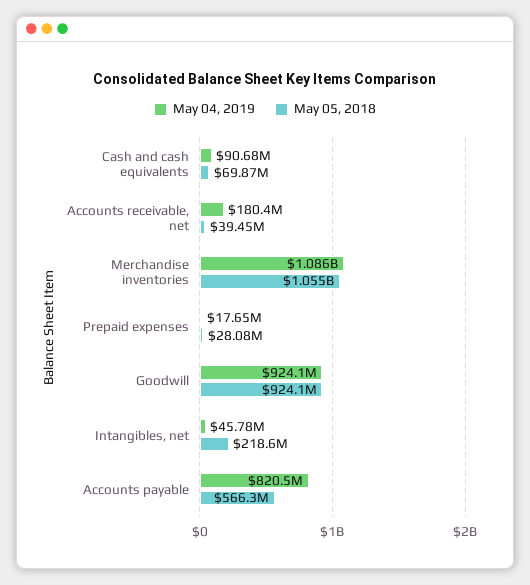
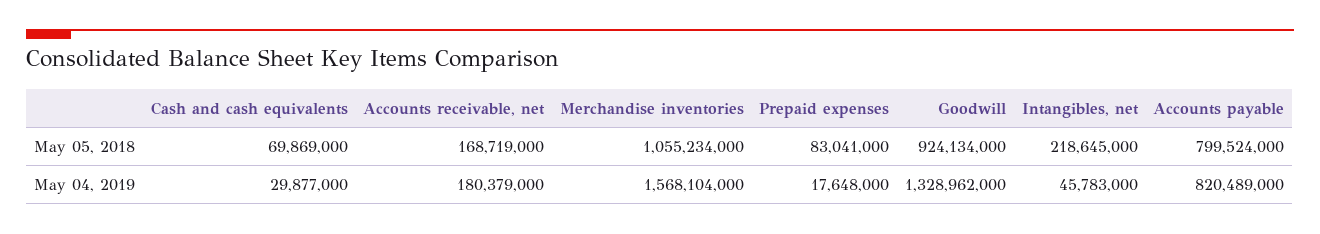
May 04, 2019, Cash and cash equivalents: 90680000 -> 29877000
May 05, 2018, Accounts receivable, net: 39450000 -> 168719000
May 04, 2019, Merchandise inventories: 1086000000 -> 1568104000
May 05, 2018, Prepaid expenses: 28080000 -> 83041000
May 04, 2019, Goodwill: 924100000 -> 1328962000
May 05, 2018, Accounts payable: 566300000 -> 799524000

